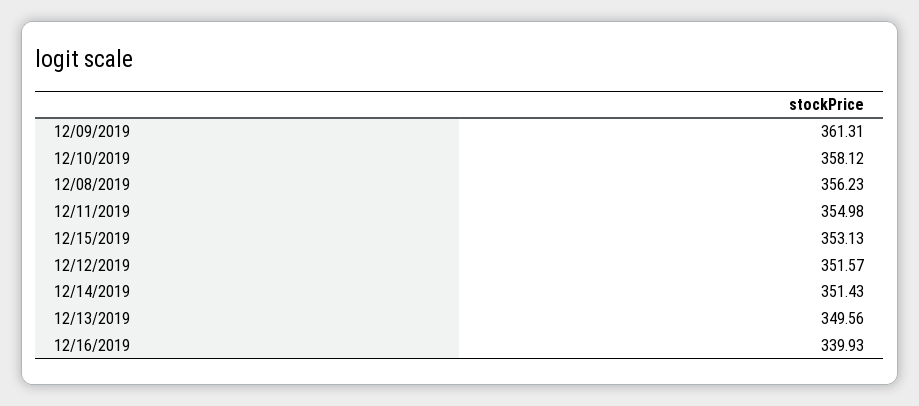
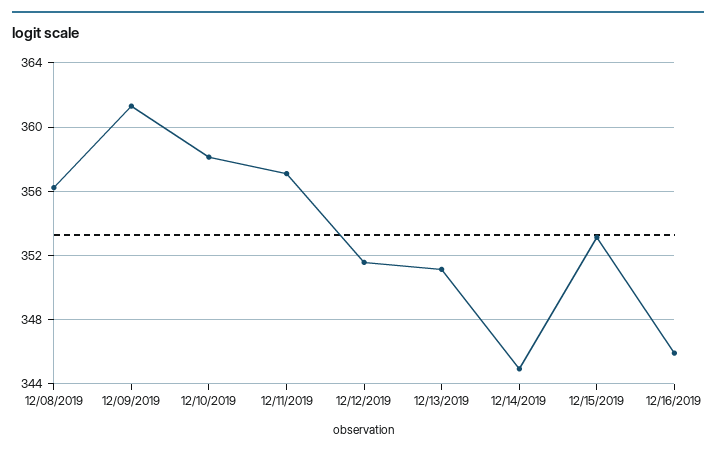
12/11/2019: 354.98 -> 357
12/14/2019: 351.43 -> 345
12/13/2019: 349.56 -> 351
12/16/2019: 339.93 -> 346

